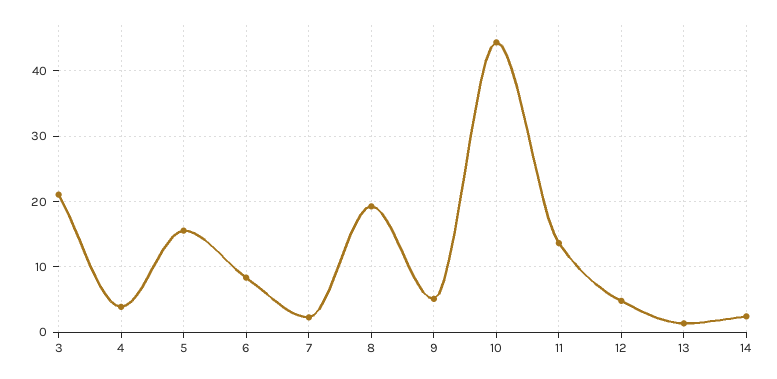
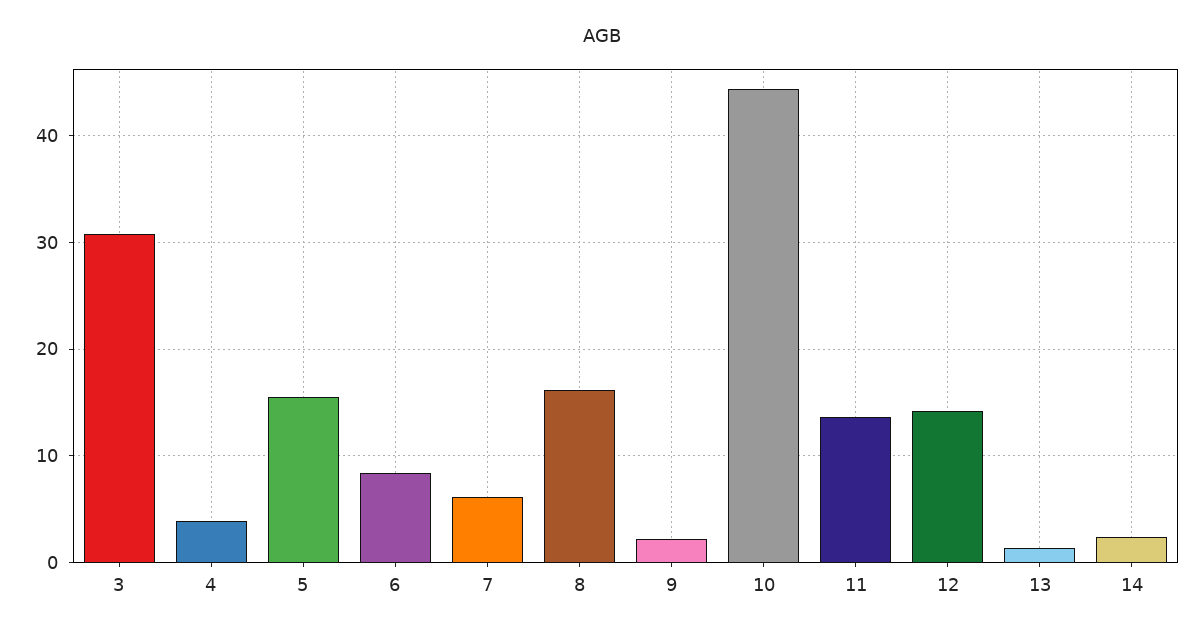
3: 21 -> 31
7: 2 -> 6
8: 19 -> 16
9: 5 -> 2
12: 5 -> 14

